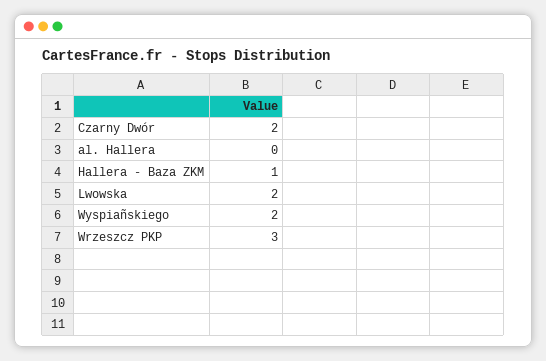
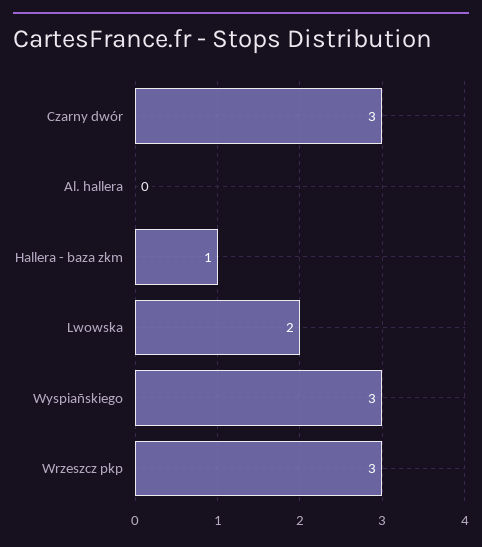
Czarny Dwór: 2 -> 3
Wyspiañskiego: 2 -> 3

